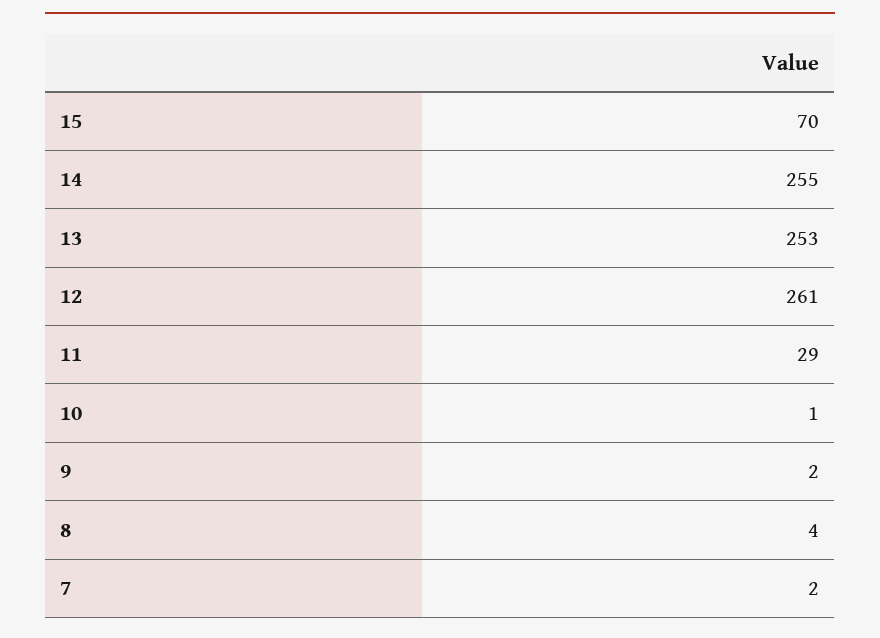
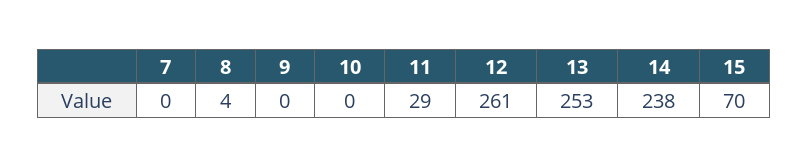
14: 255 -> 238
10: 1 -> 0
9: 2 -> 0
7: 2 -> 0

